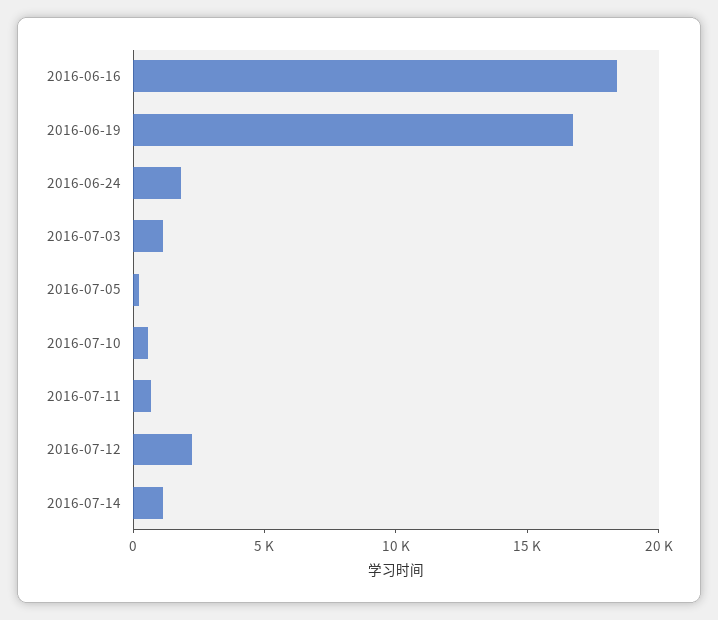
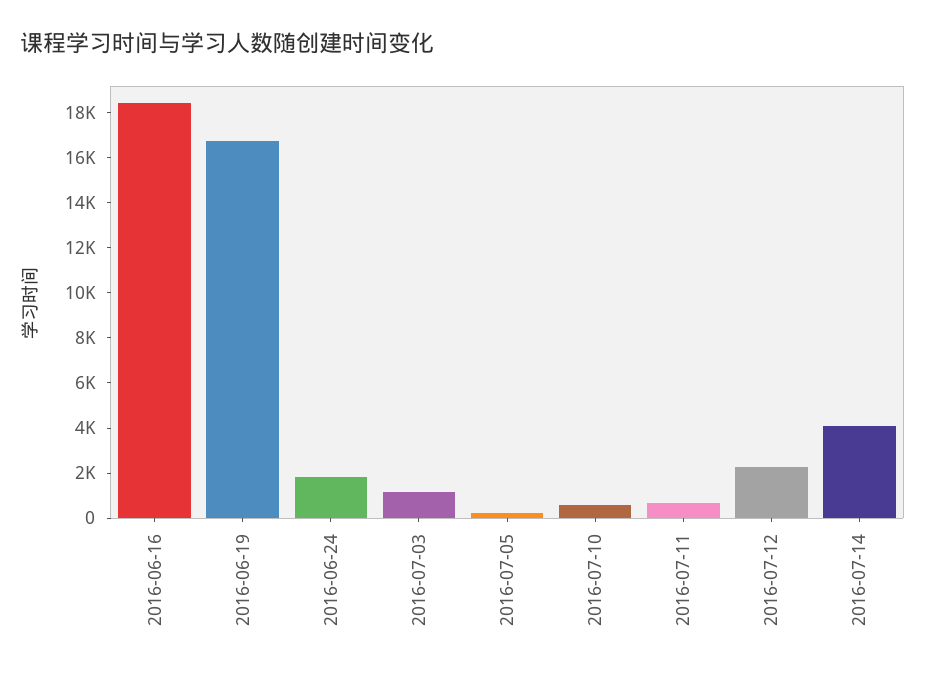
2016-07-14: 1000 -> 4000

